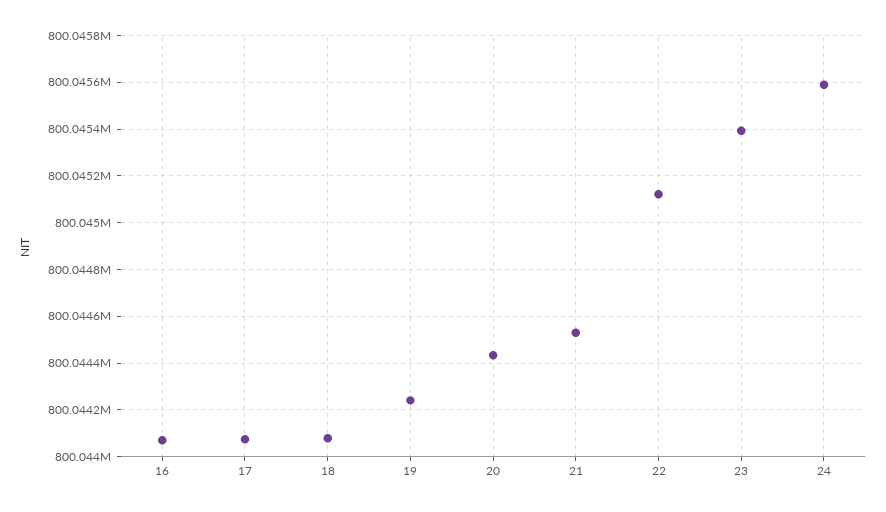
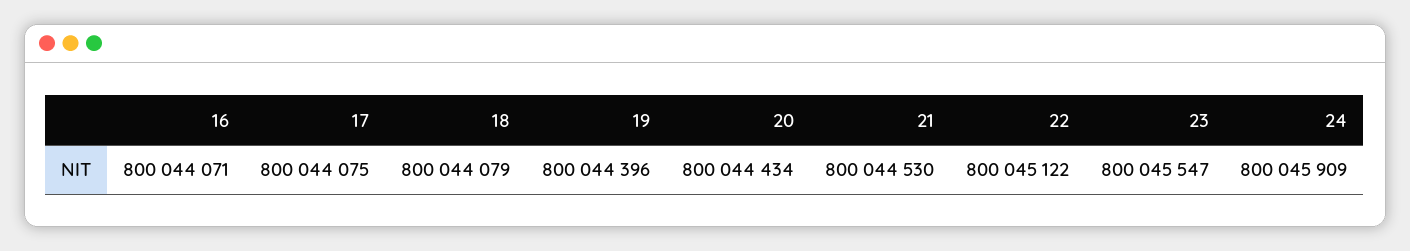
19: 800044250 -> 800044396
23: 800045400 -> 800045547
24: 800045600 -> 800045909

